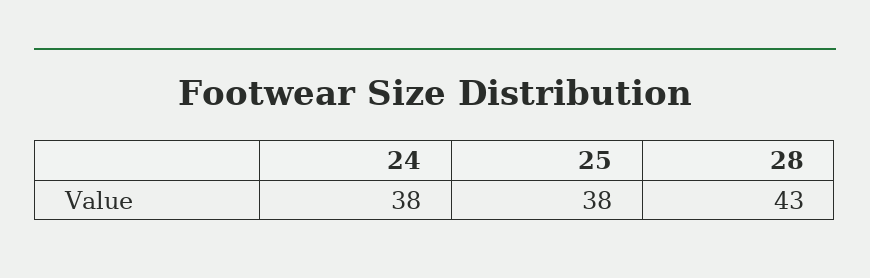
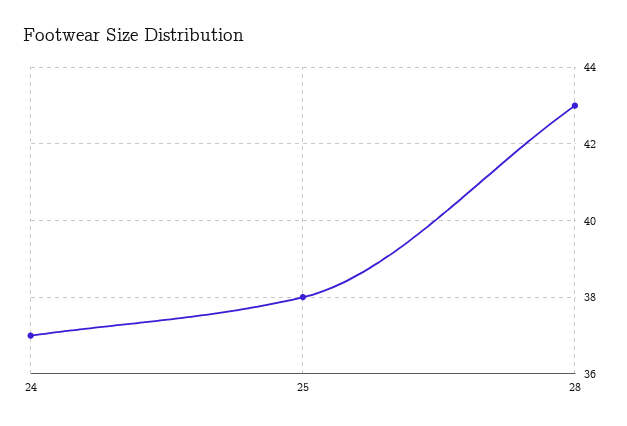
24: 38 -> 37

